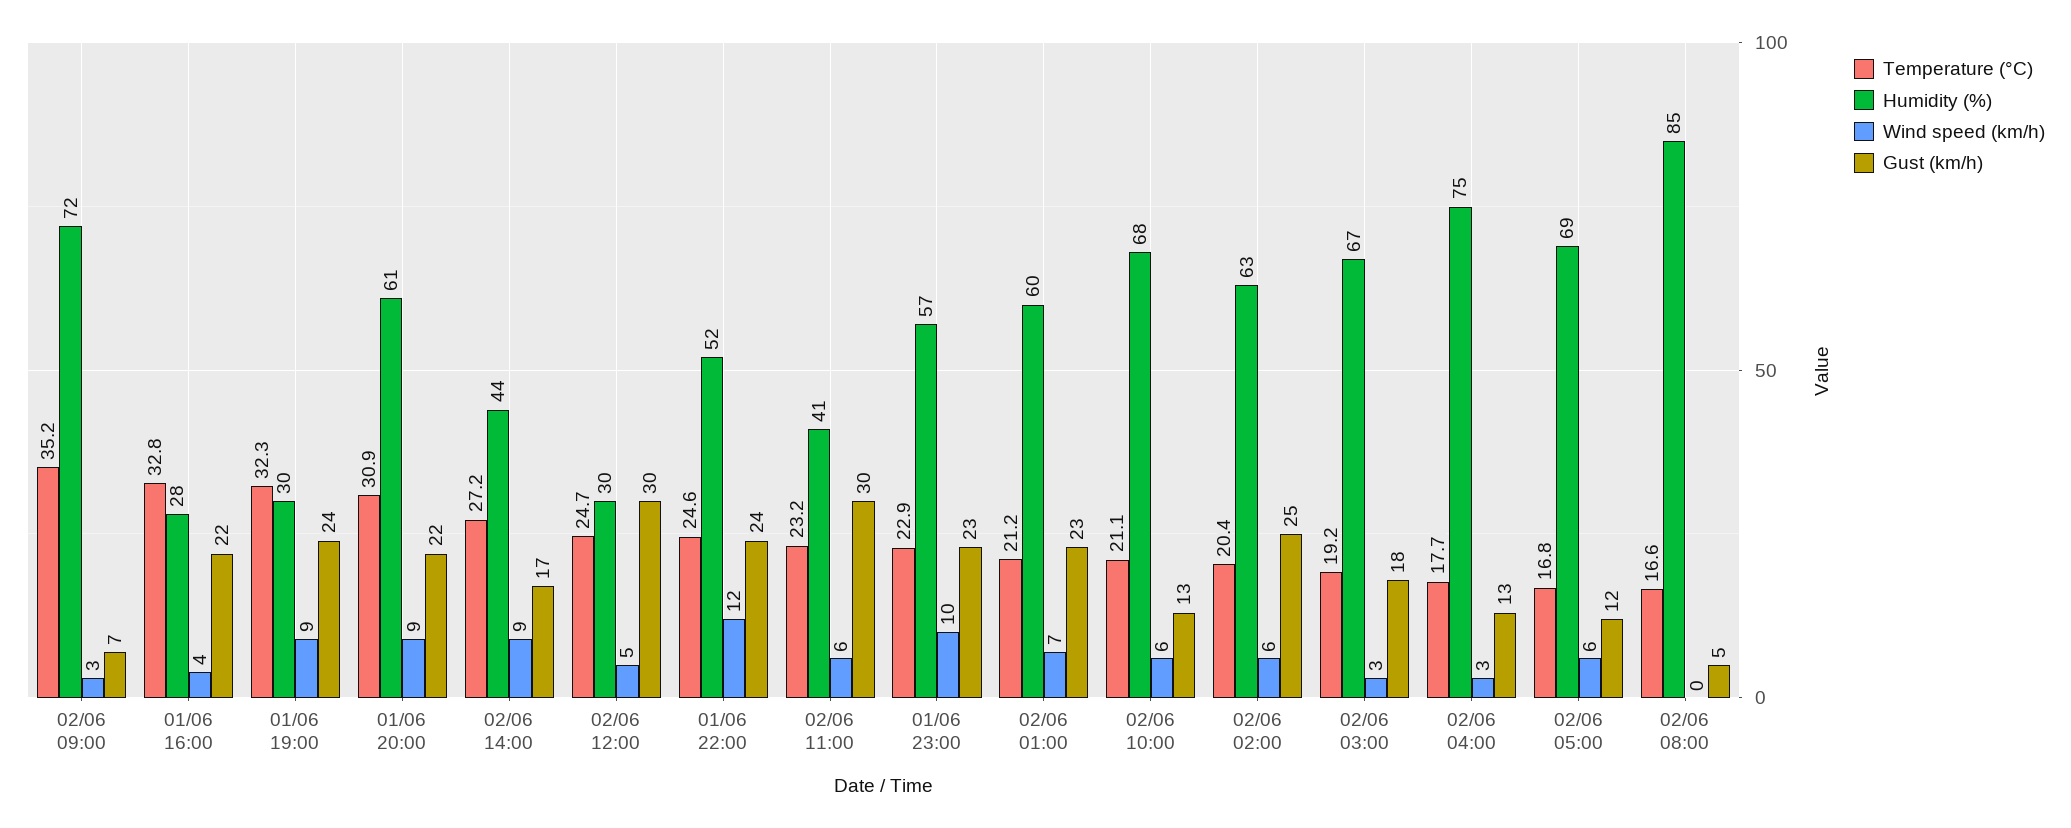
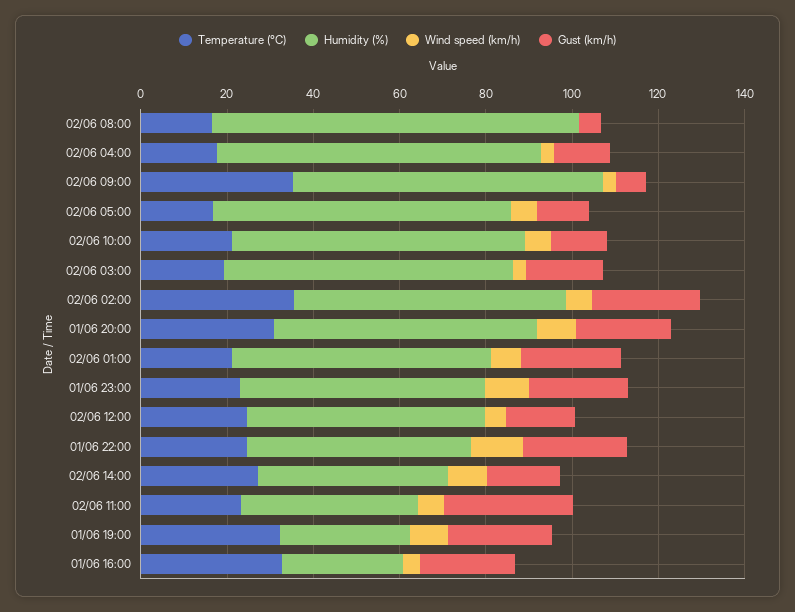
Humidity (%), 02/06 12:00: 30 -> 55
Gust (km/h), 02/06 12:00: 30 -> 15
Temperature (°C), 02/06 02:00: 20.4 -> 35

